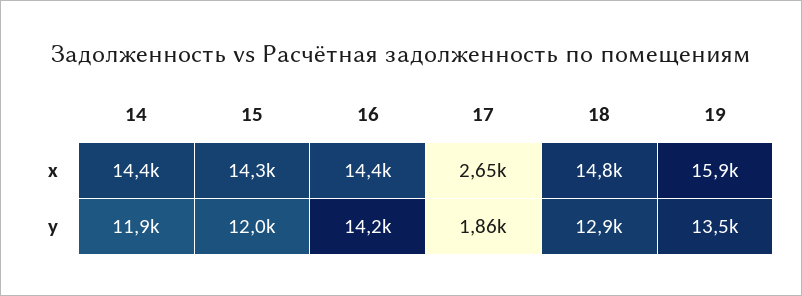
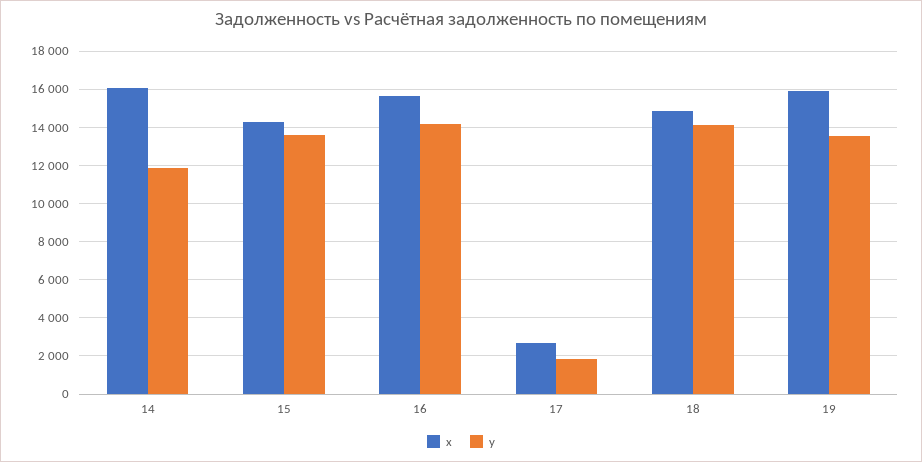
x, 14: 14400 -> 16000
x, 16: 14400 -> 15500
y, 15: 12000 -> 13500
y, 18: 12900 -> 14000

